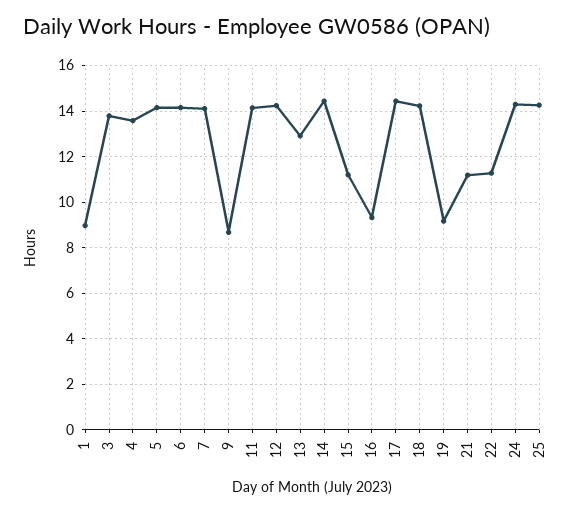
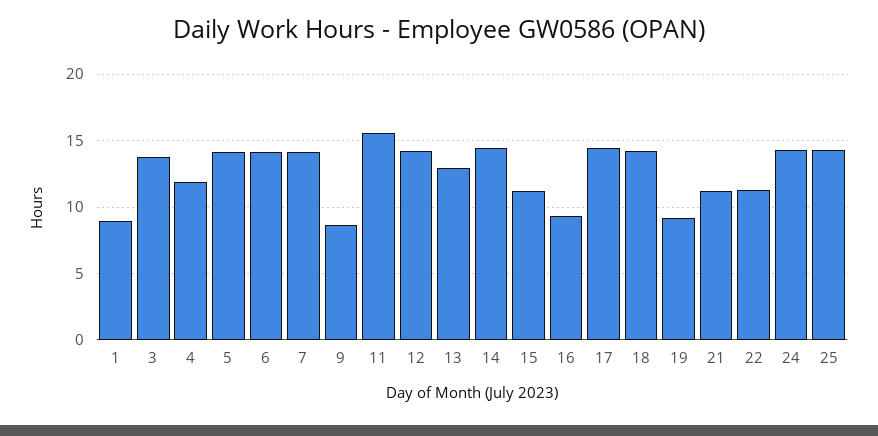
4: 13.5 -> 12
11: 14 -> 15.5

